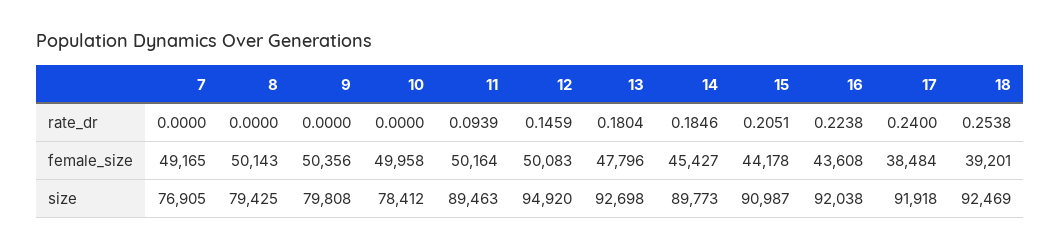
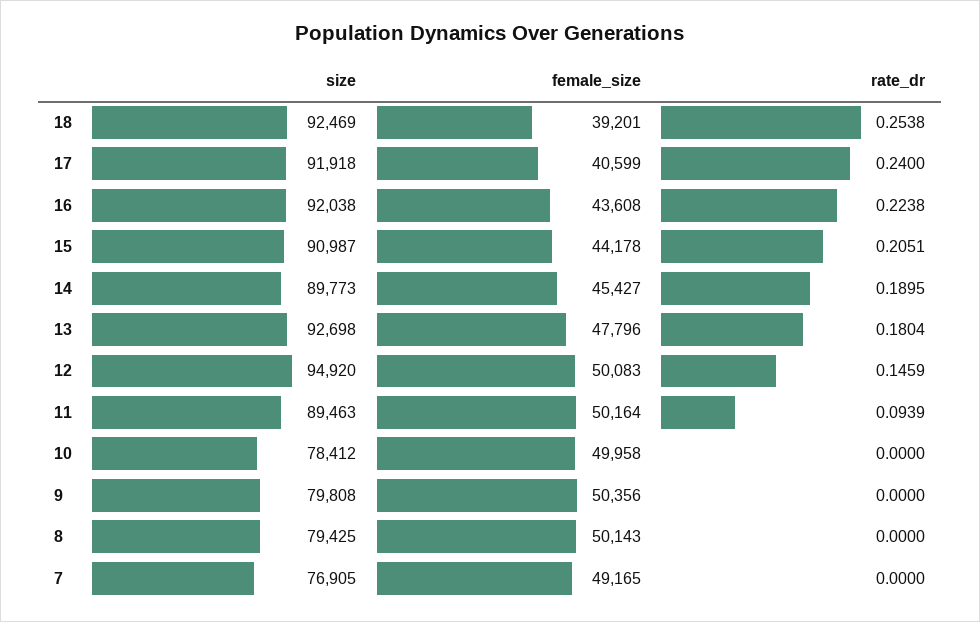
14, rate_dr: 0.1846 -> 0.1895
17, female_size: 38484 -> 40599

